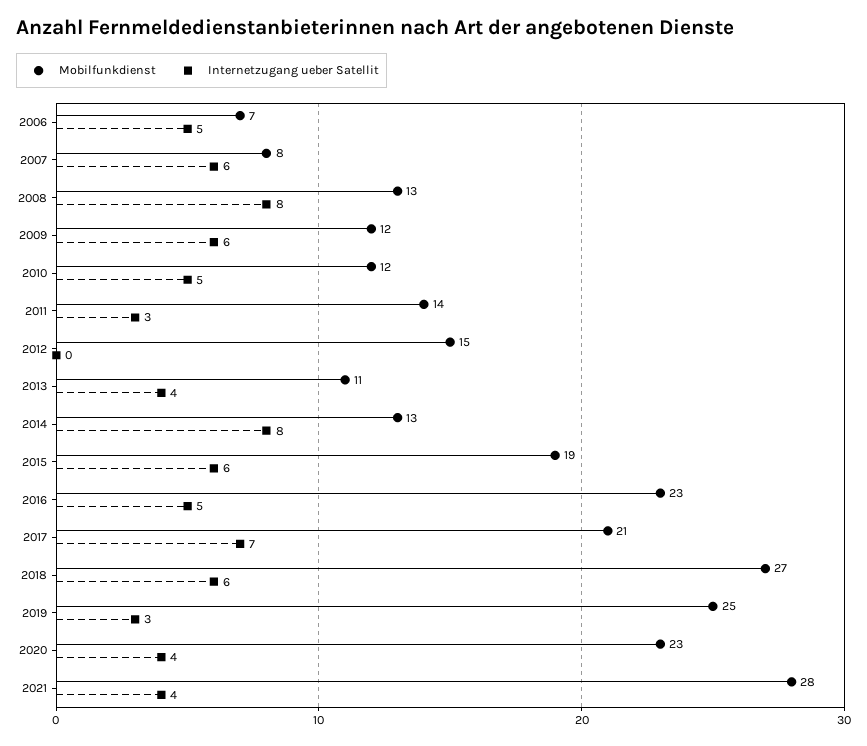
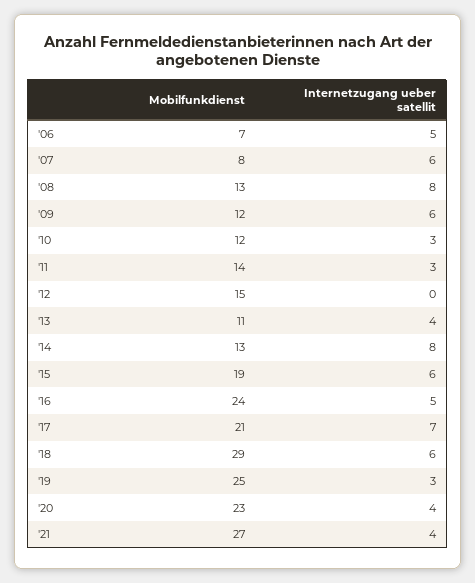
Internetzugang ueber Satellit, 2010: 5 -> 3
Mobilfunkdienst, 2016: 23 -> 24
Mobilfunkdienst, 2018: 27 -> 29
Mobilfunkdienst, 2021: 28 -> 27

